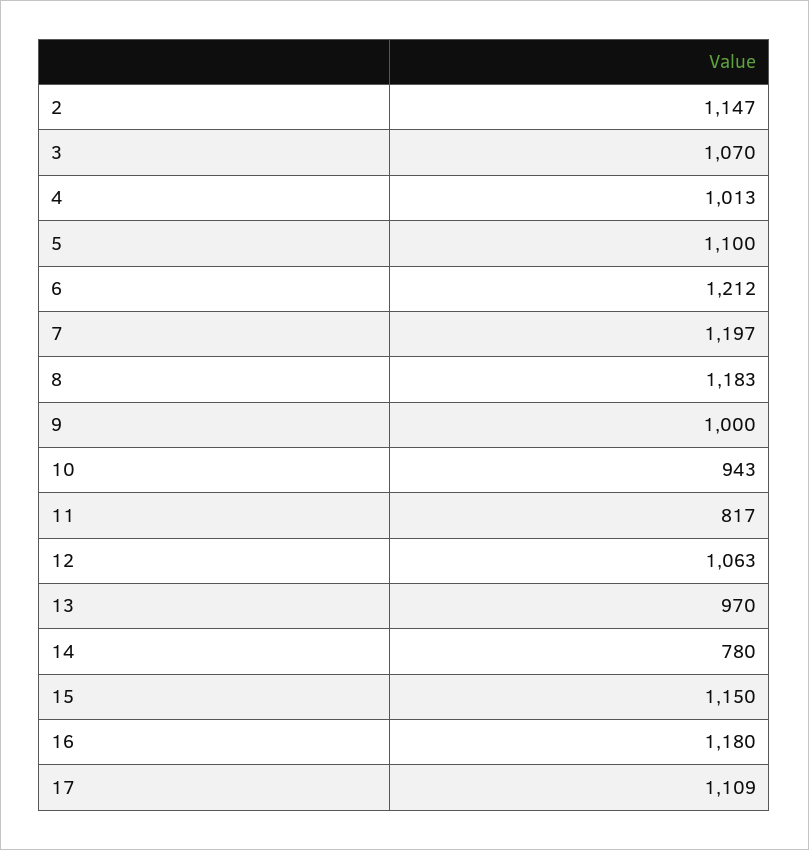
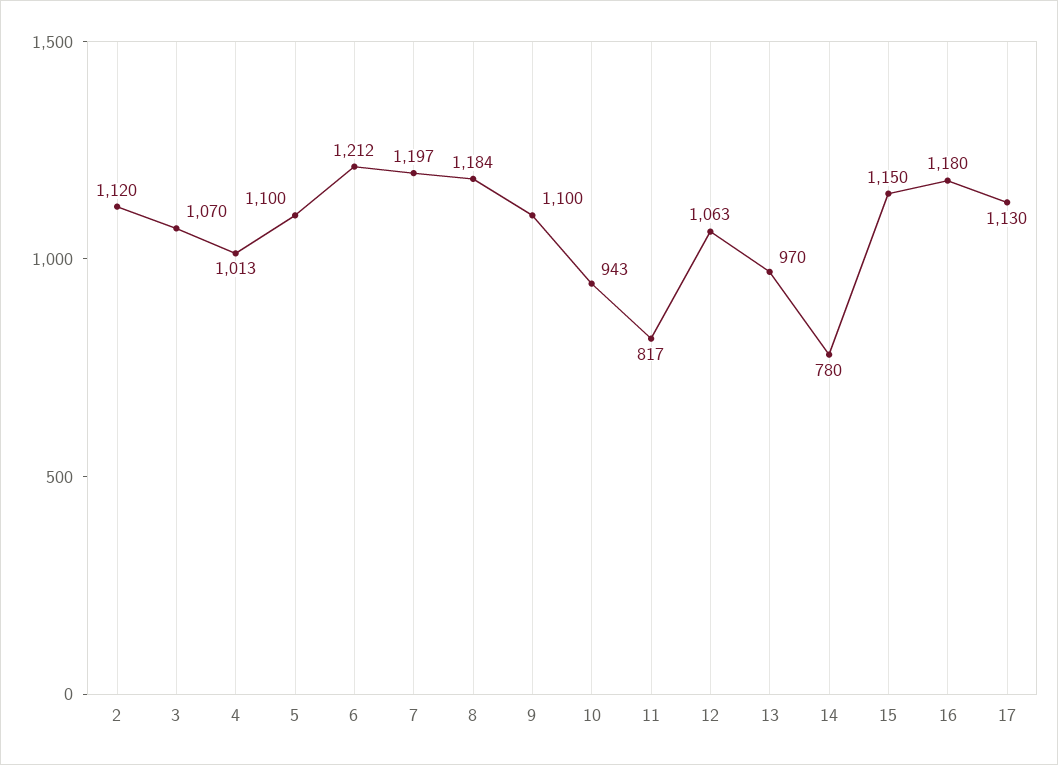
2: 1147 -> 1120
8: 1183 -> 1184
9: 1000 -> 1100
17: 1109 -> 1130

